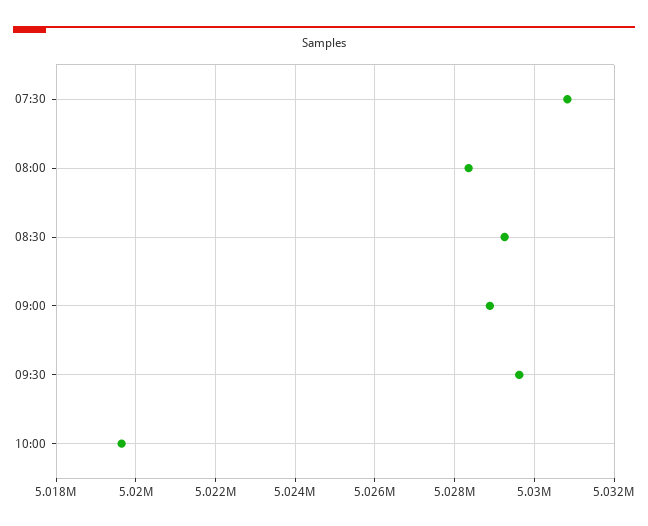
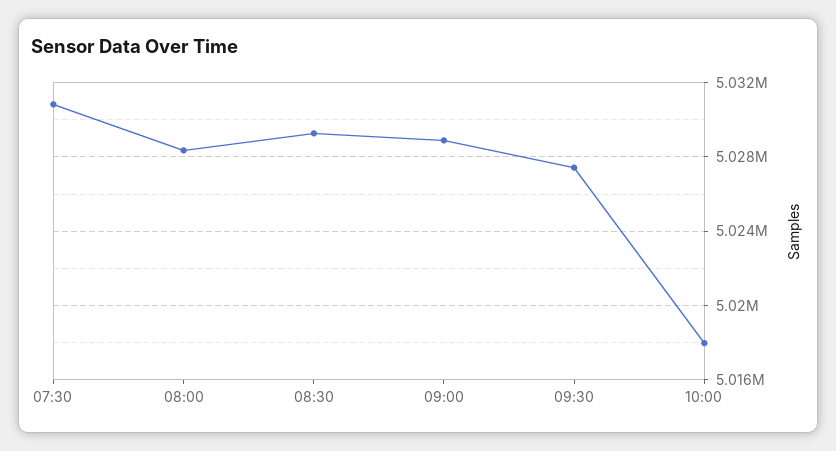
09:30: 5029600 -> 5027500
10:00: 5019600 -> 5018000

